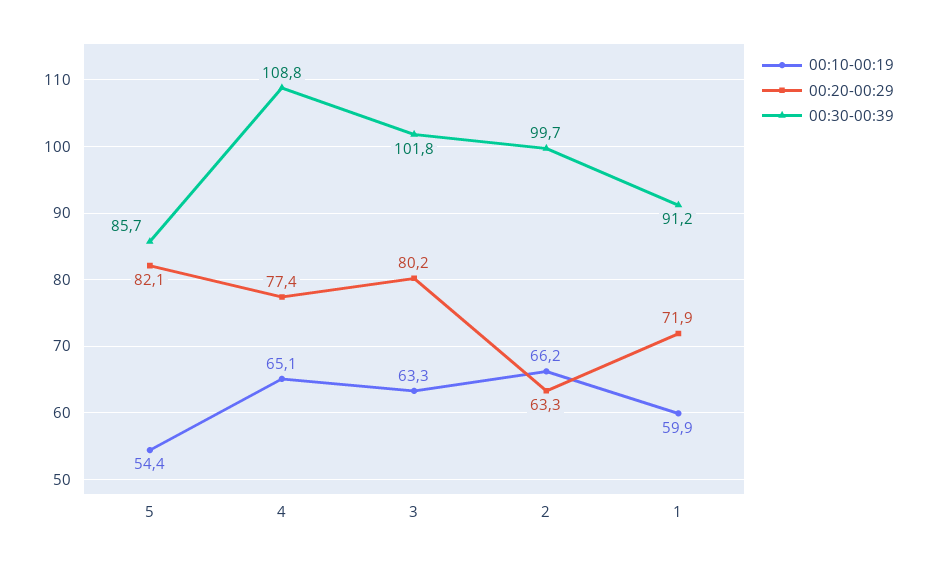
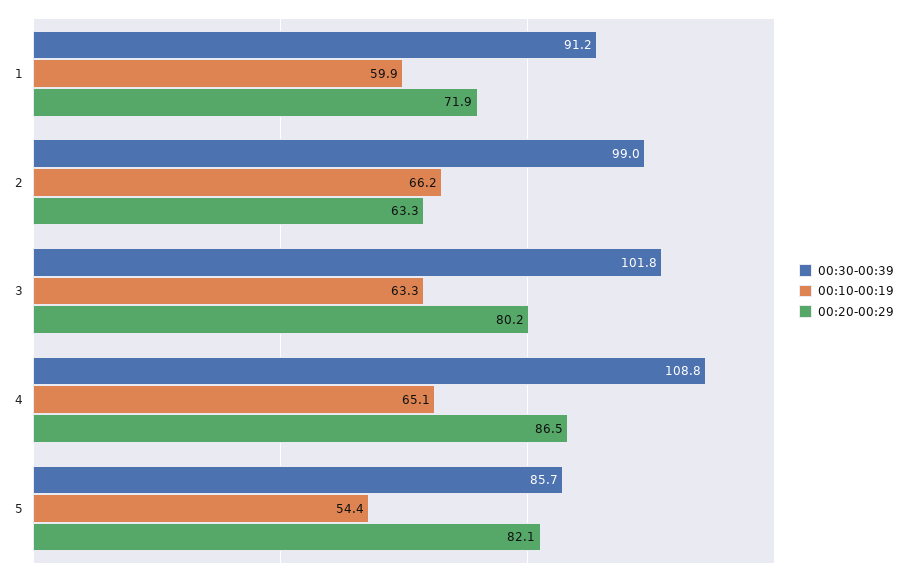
00:20-00:29, 4: 77.4 -> 86.5
00:30-00:39, 2: 99.7 -> 99

